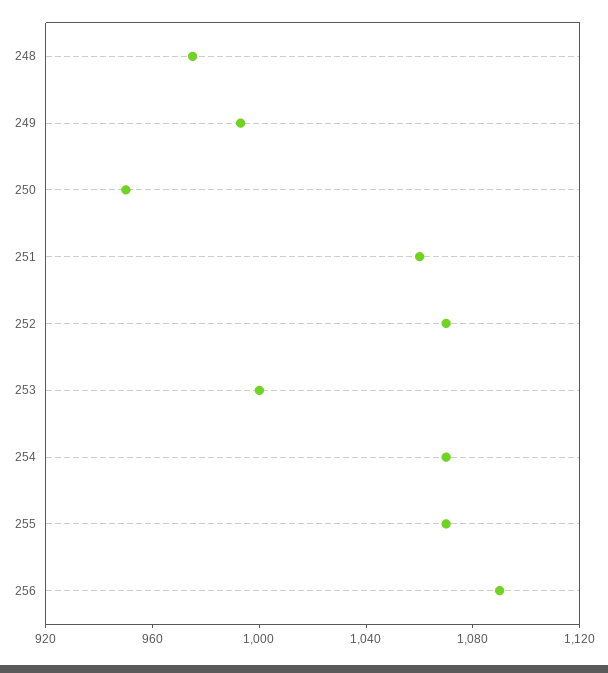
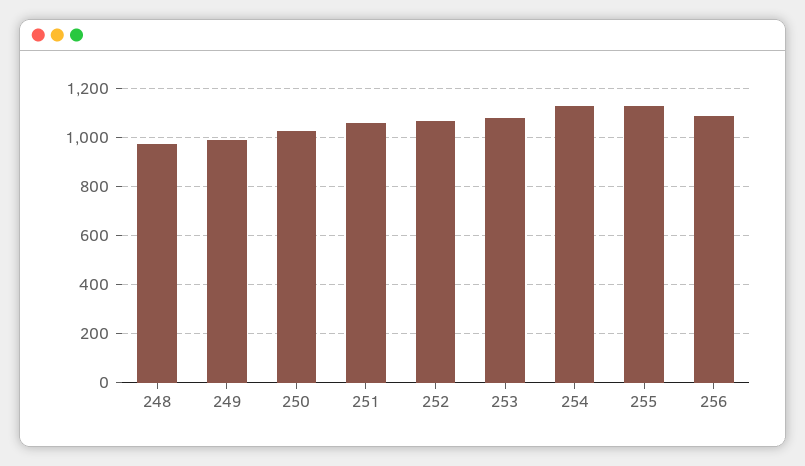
250: 950 -> 1025
253: 1000 -> 1075
254: 1070 -> 1125
255: 1070 -> 1125

